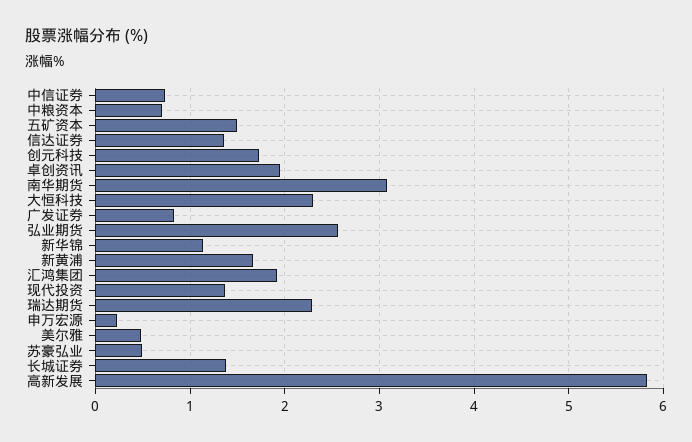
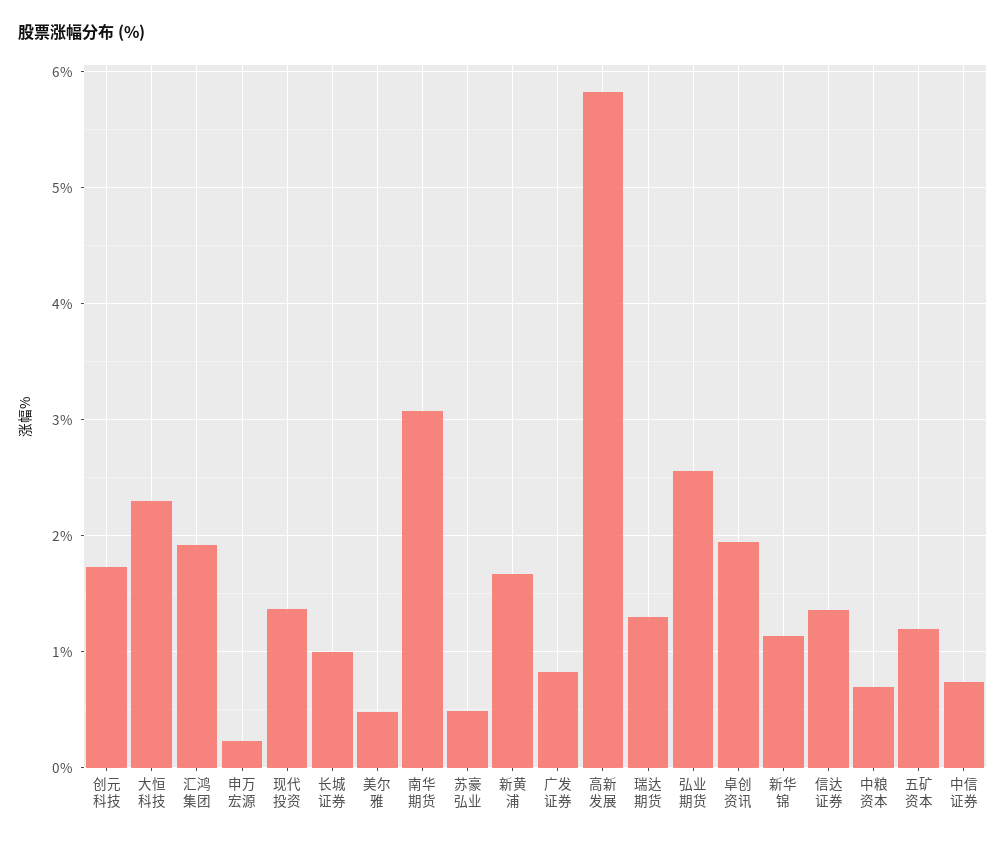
五矿资本: 1.5 -> 1.2
瑞达期货: 2.3 -> 1.3
长城证券: 1.4 -> 1

